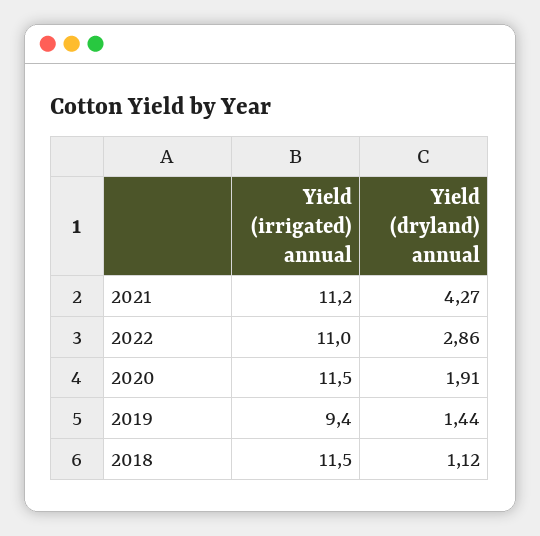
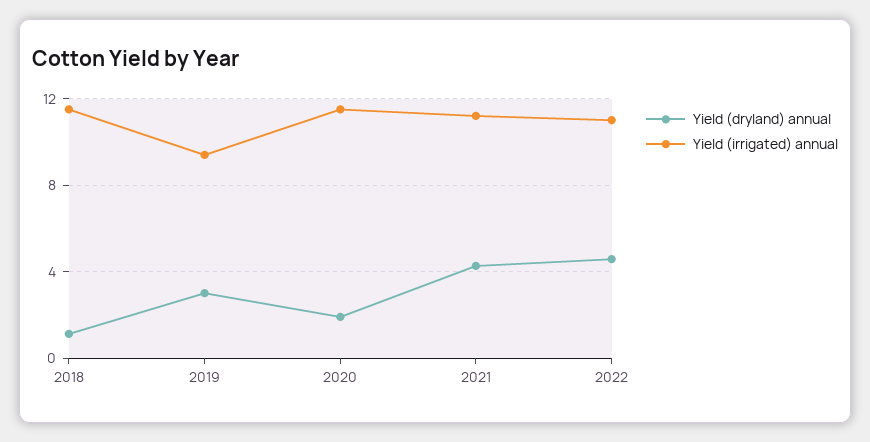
Yield (dryland) annual, 2022: 2.86 -> 4.5
Yield (dryland) annual, 2019: 1.44 -> 3

